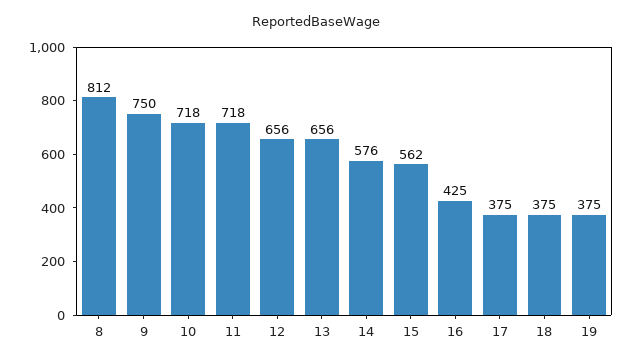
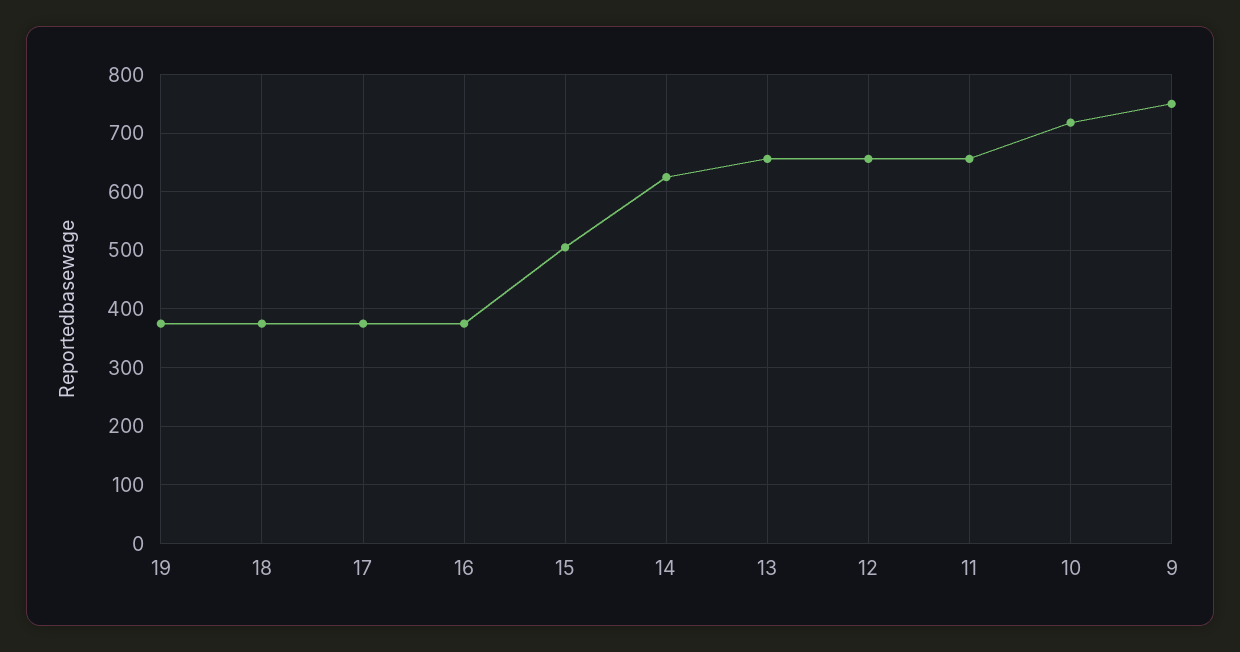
8: 812 -> none
11: 718 -> 660
14: 576 -> 620
15: 562 -> 500
16: 425 -> 380

